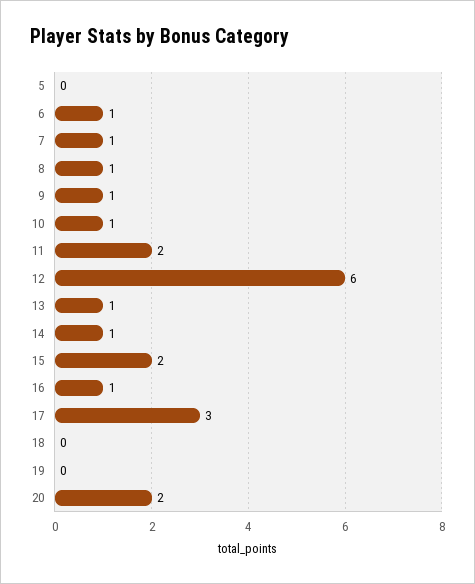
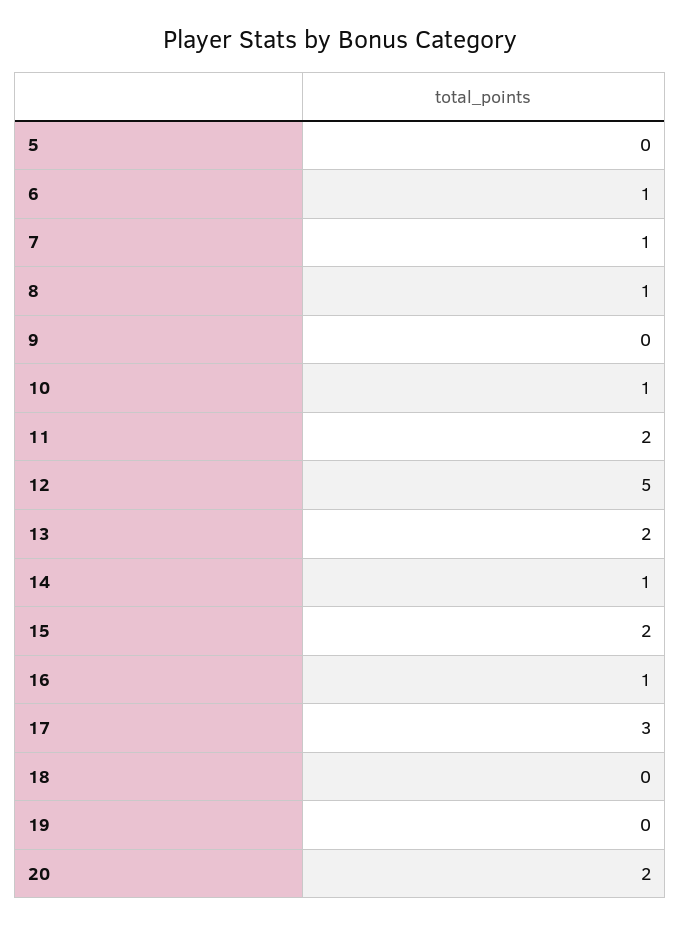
9: 1 -> 0
12: 6 -> 5
13: 1 -> 2

